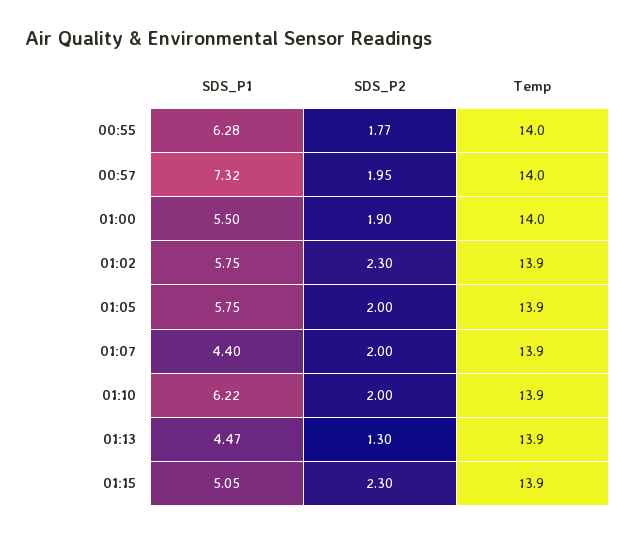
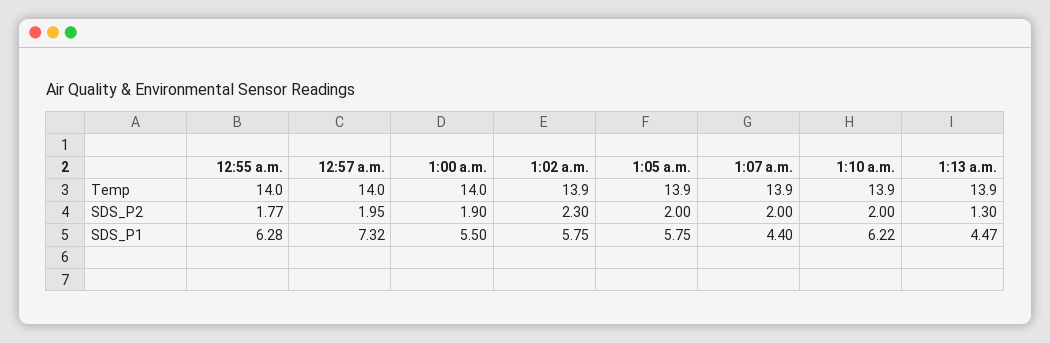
SDS_P1, 01:15: 5.05 -> none
SDS_P2, 01:15: 2.3 -> none
Temp, 01:15: 13.9 -> none

